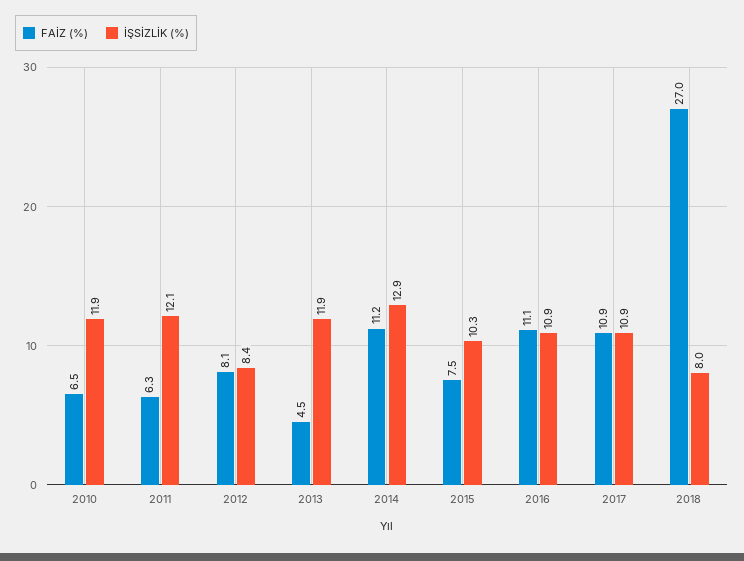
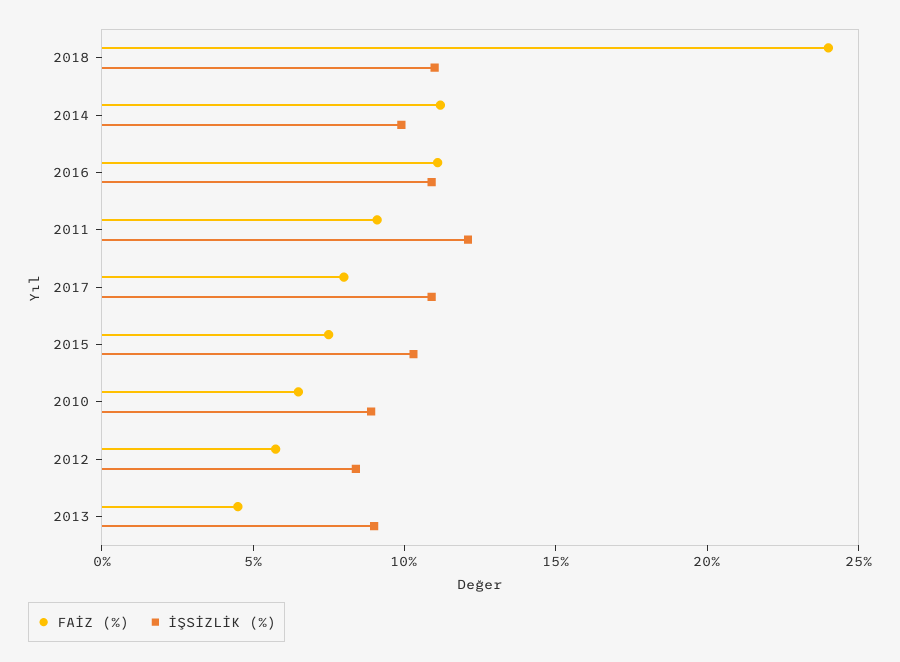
İŞSİZLİK (%), 2010: 11.9 -> 9
FAİZ (%), 2011: 6.3 -> 9
FAİZ (%), 2012: 8.1 -> 6
İŞSİZLİK (%), 2013: 11.9 -> 9
İŞSİZLİK (%), 2014: 12.9 -> 10
FAİZ (%), 2017: 10.9 -> 8
FAİZ (%), 2018: 27 -> 24
İŞSİZLİK (%), 2018: 8 -> 11

